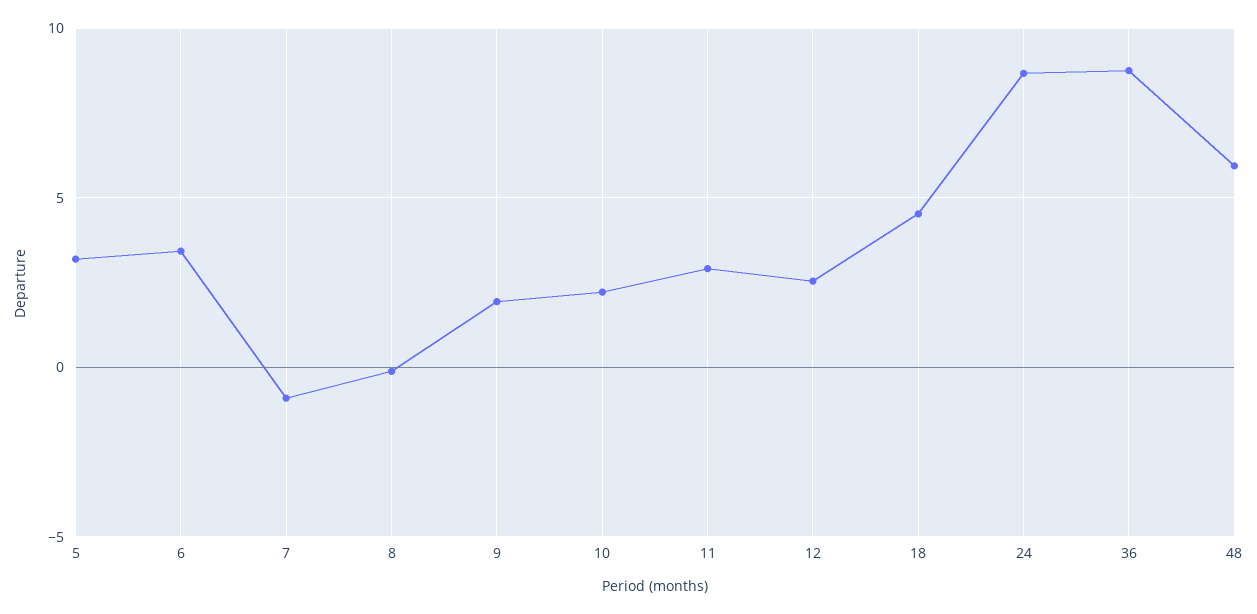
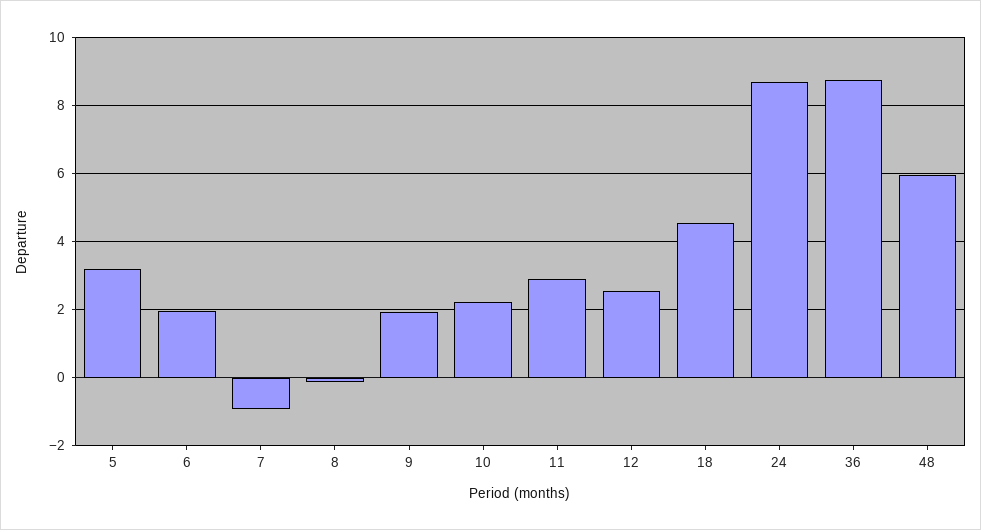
6: 3.5 -> 2

